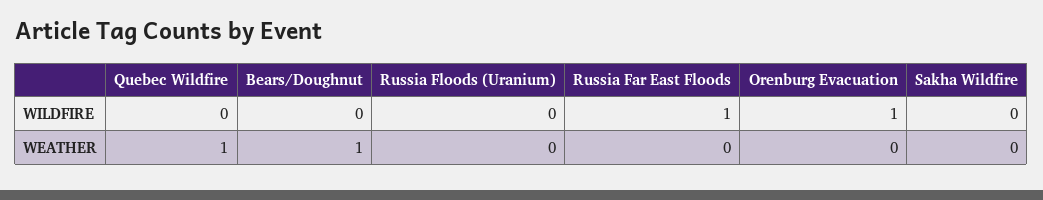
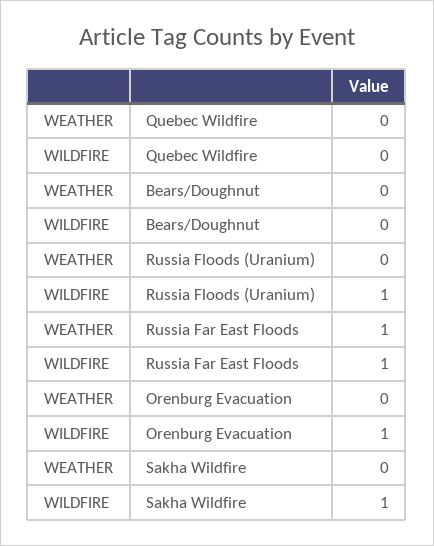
Russia Floods (Uranium), WILDFIRE: 0 -> 1
Sakha Wildfire, WILDFIRE: 0 -> 1
Quebec Wildfire, WEATHER: 1 -> 0
Bears/Doughnut, WEATHER: 1 -> 0
Russia Far East Floods, WEATHER: 0 -> 1

